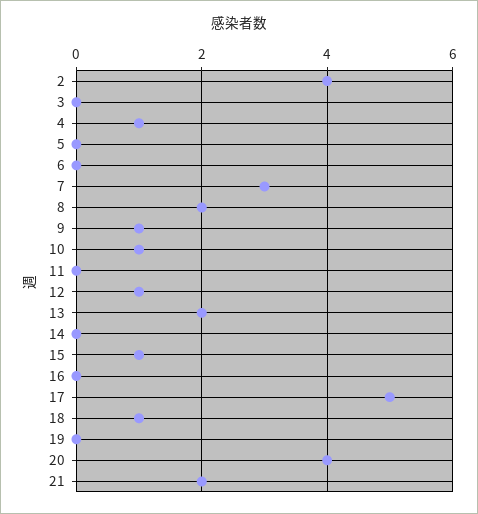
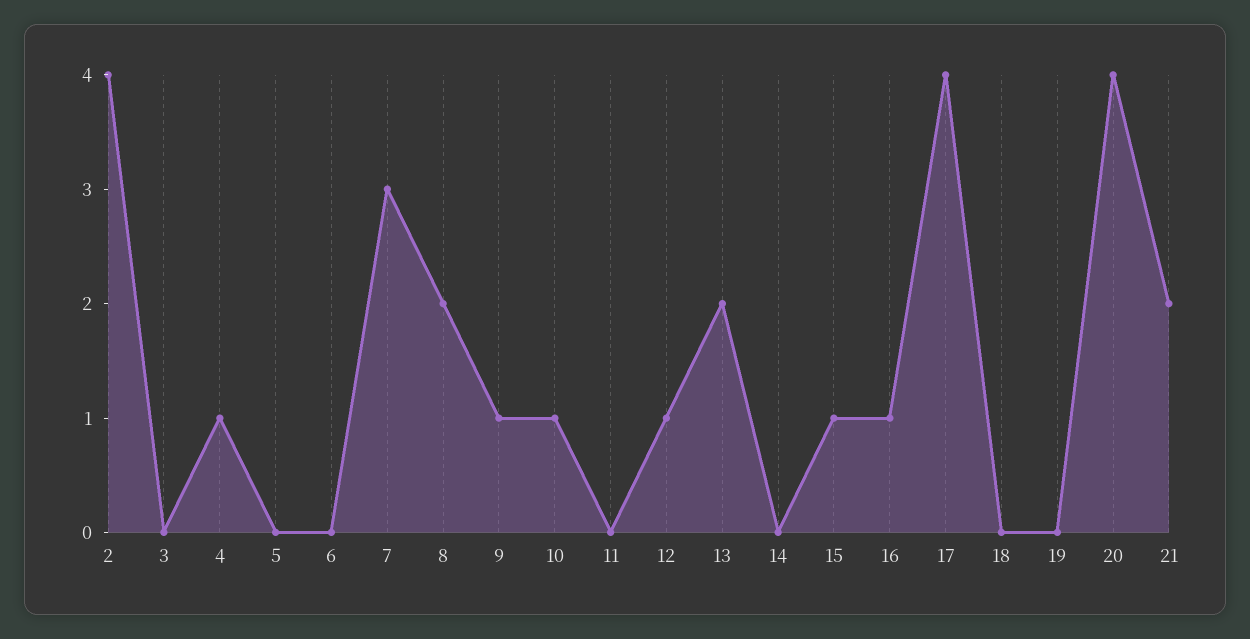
16: 0 -> 1
17: 5 -> 4
18: 1 -> 0

